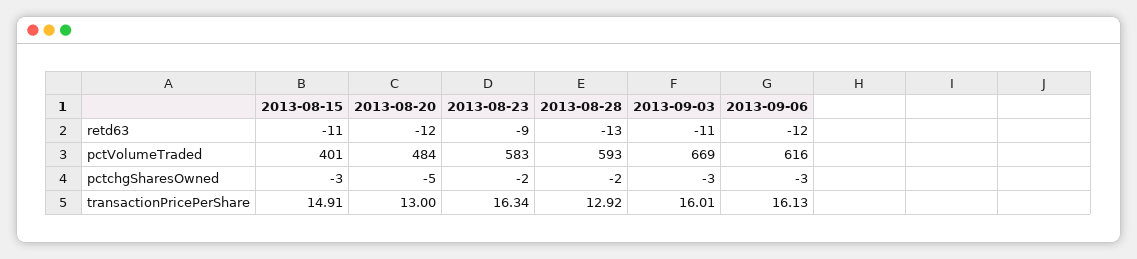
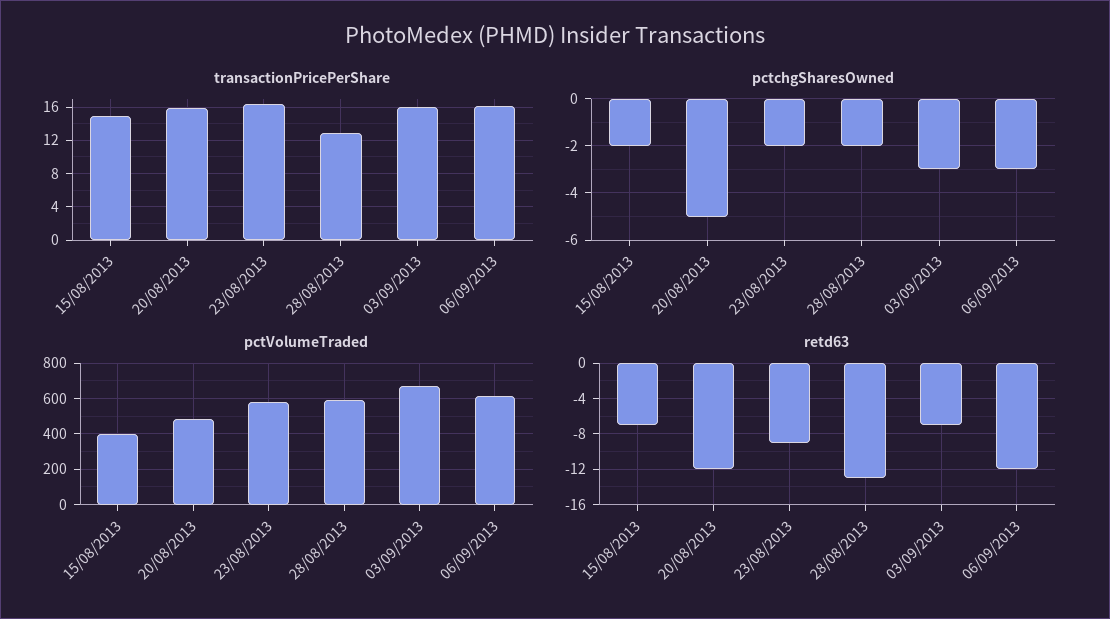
retd63, 2013-08-15: -11 -> -7
retd63, 2013-09-03: -11 -> -7
pctchgSharesOwned, 2013-08-15: -3 -> -2
transactionPricePerShare, 2013-08-20: 13 -> 16

